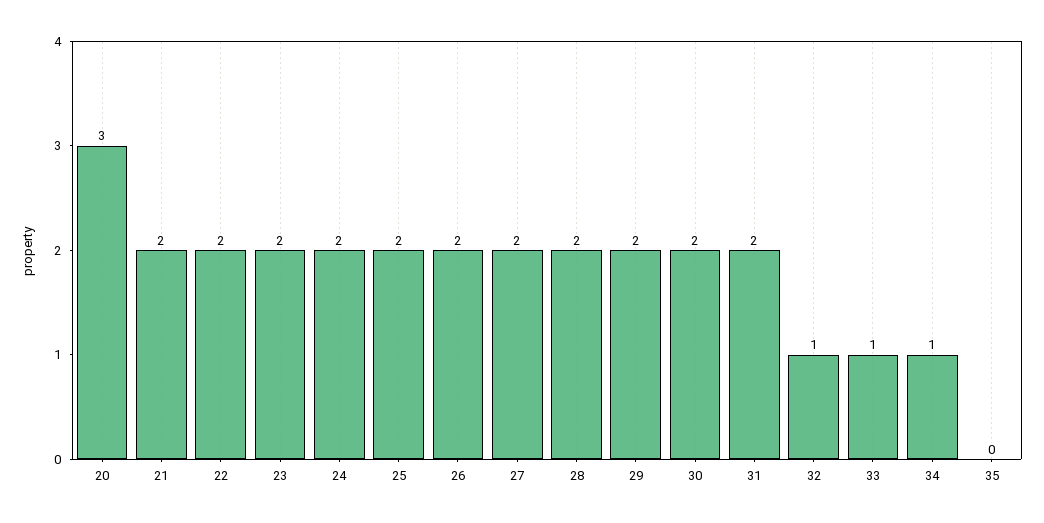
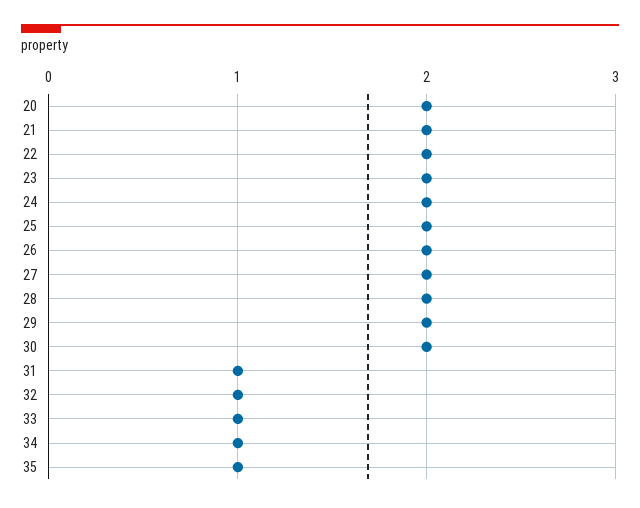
20: 3 -> 2
31: 2 -> 1
35: 0 -> 1

